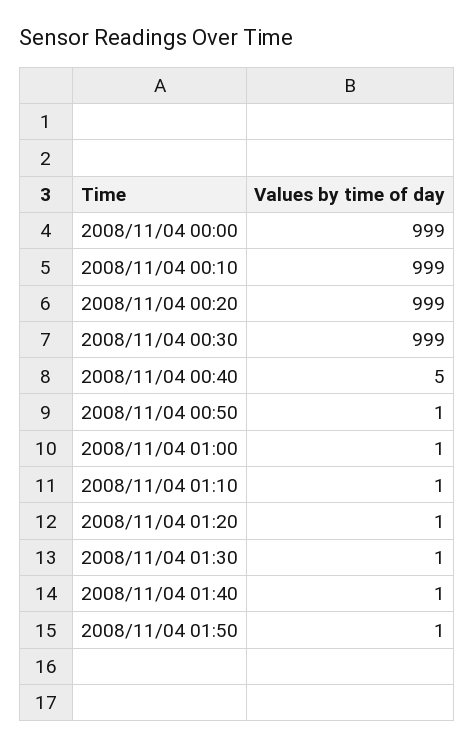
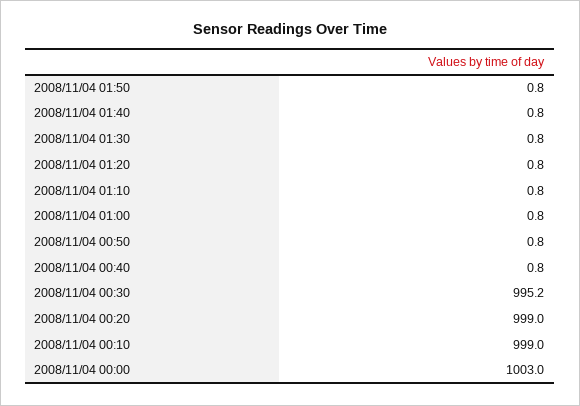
2008/11/04 00:00: 999 -> 1003
2008/11/04 00:30: 999 -> 995.2
2008/11/04 00:40: 5 -> 0.8

